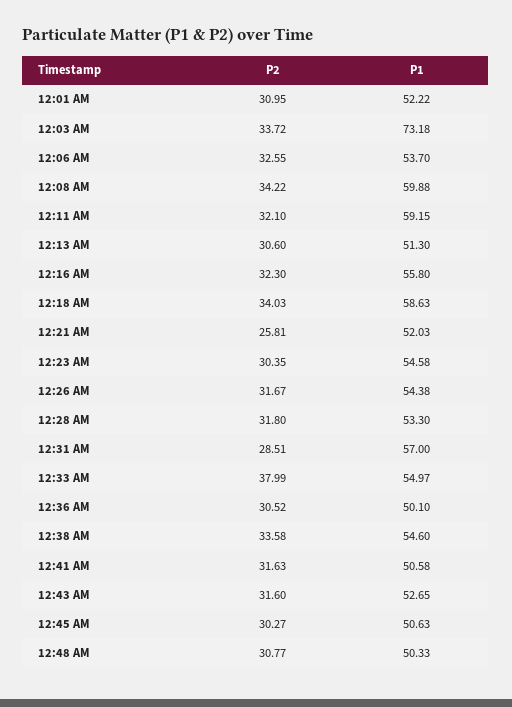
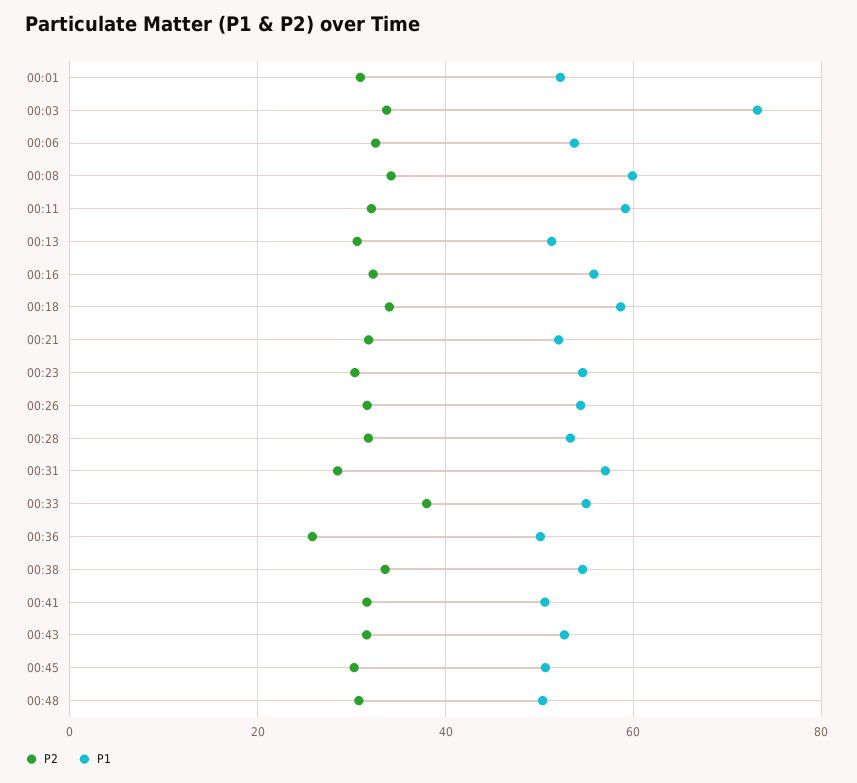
P2, 12:21 AM: 25.81 -> 32
P2, 12:36 AM: 30.52 -> 26

